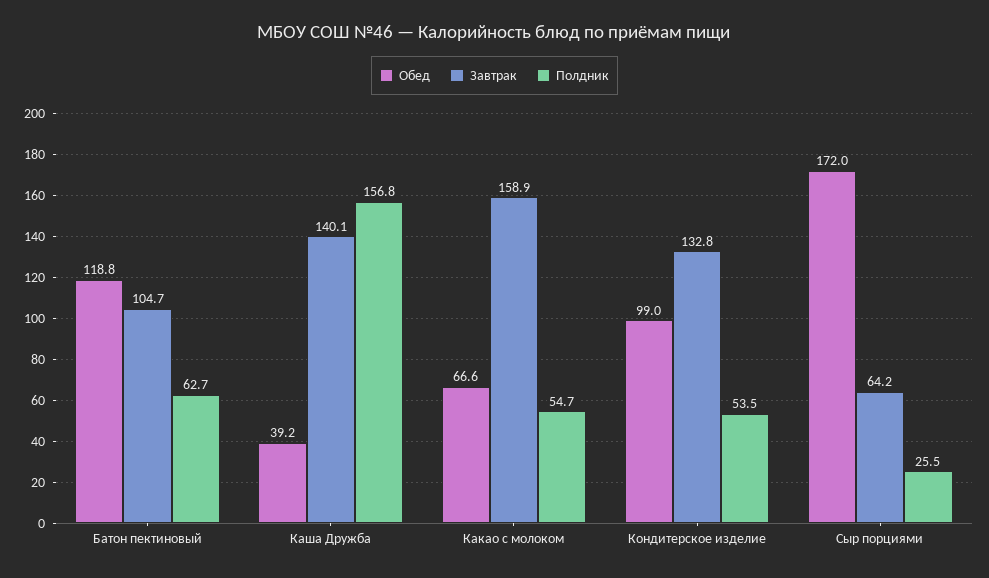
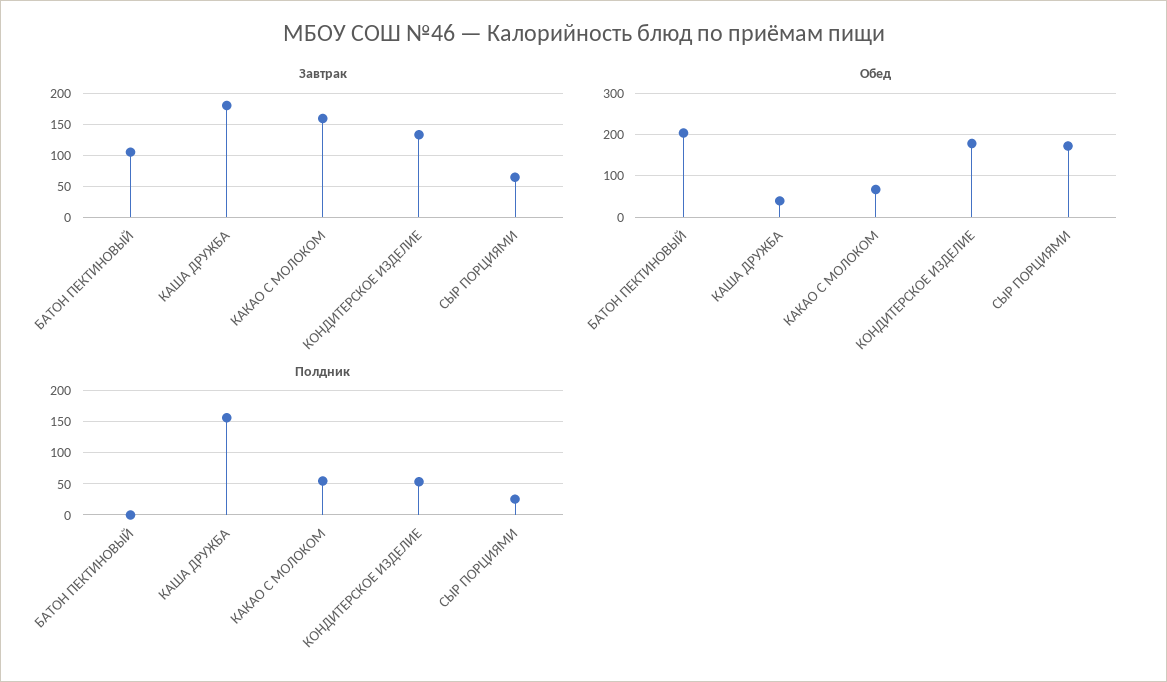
Обед, Батон пектиновый: 118.8 -> 200
Полдник, Батон пектиновый: 62.7 -> 0
Завтрак, Каша Дружба: 140.1 -> 180
Обед, Кондитерское изделие: 99 -> 180

